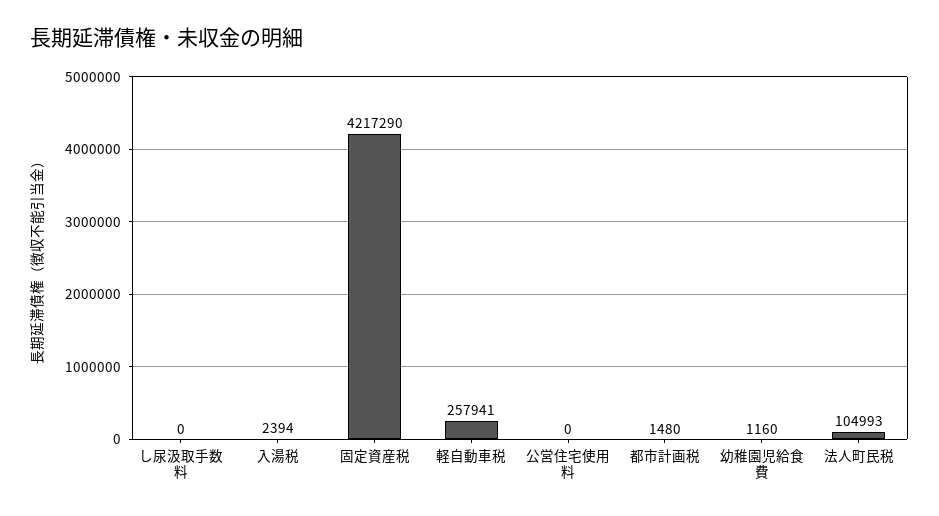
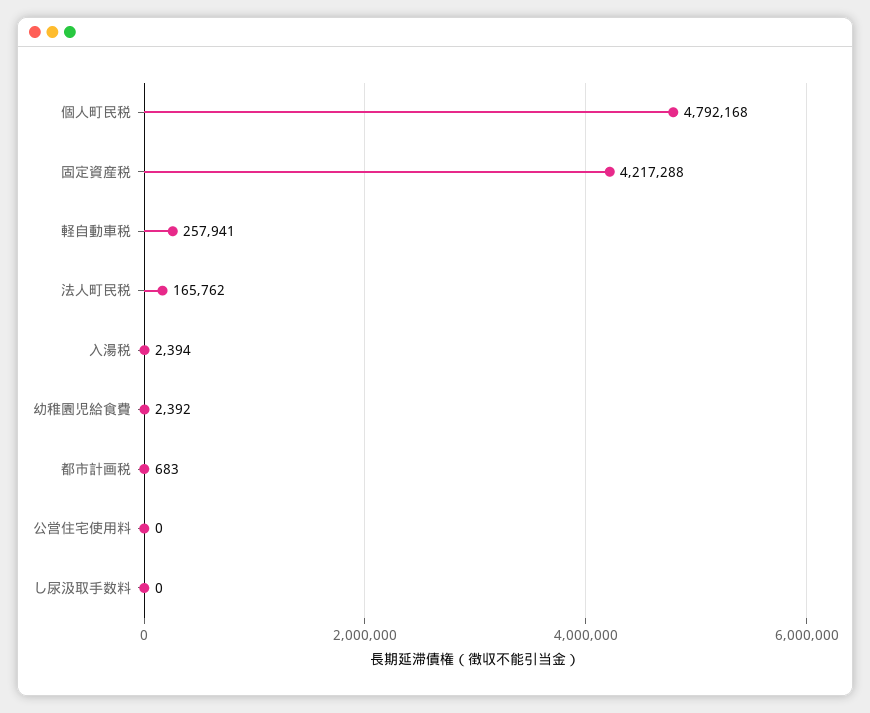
固定資産税: 4217290 -> 4217288
都市計画税: 1480 -> 683
幼稚園児給食費: 1160 -> 2392
法人町民税: 104993 -> 165762
個人町民税: none -> 4792168

